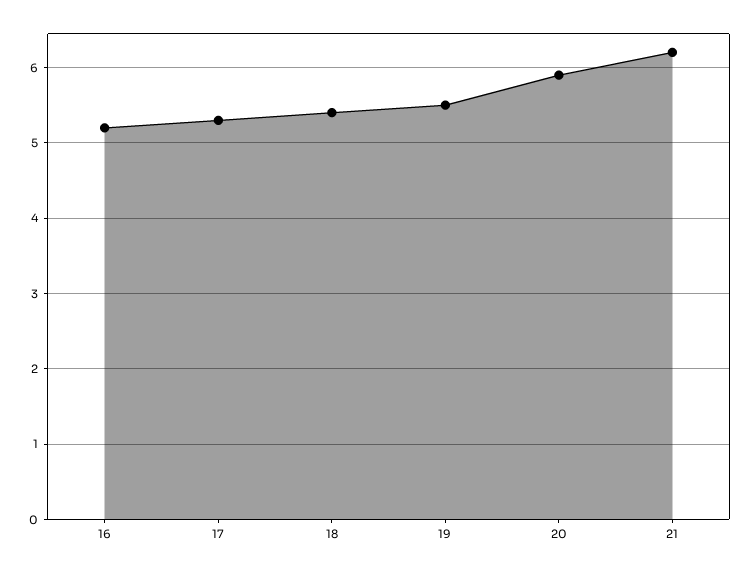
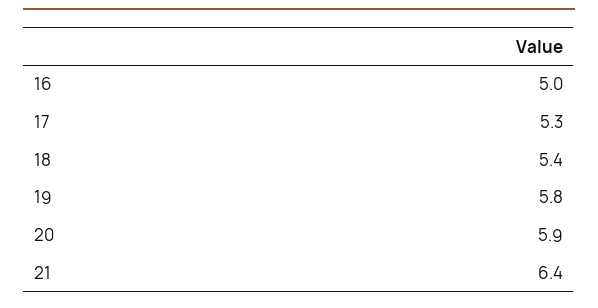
16: 5.2 -> 5
19: 5.5 -> 5.8
21: 6.2 -> 6.4

